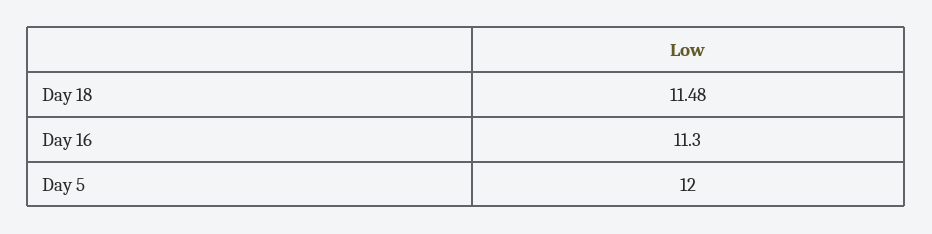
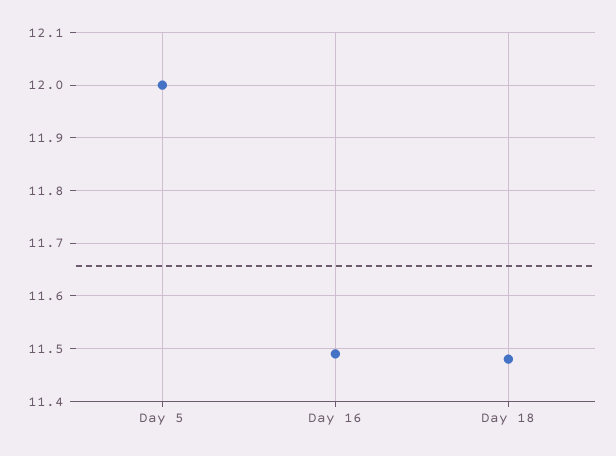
Day 16: 11.3 -> 11.5

